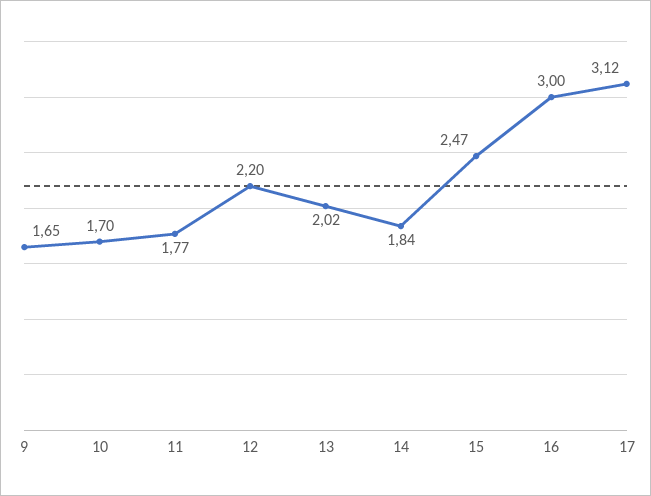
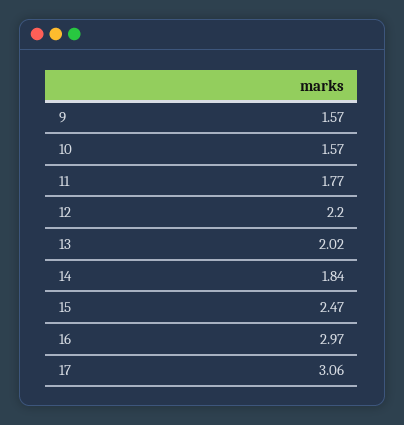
9: 1.65 -> 1.57
10: 1.7 -> 1.57
16: 3 -> 2.97
17: 3.12 -> 3.06

